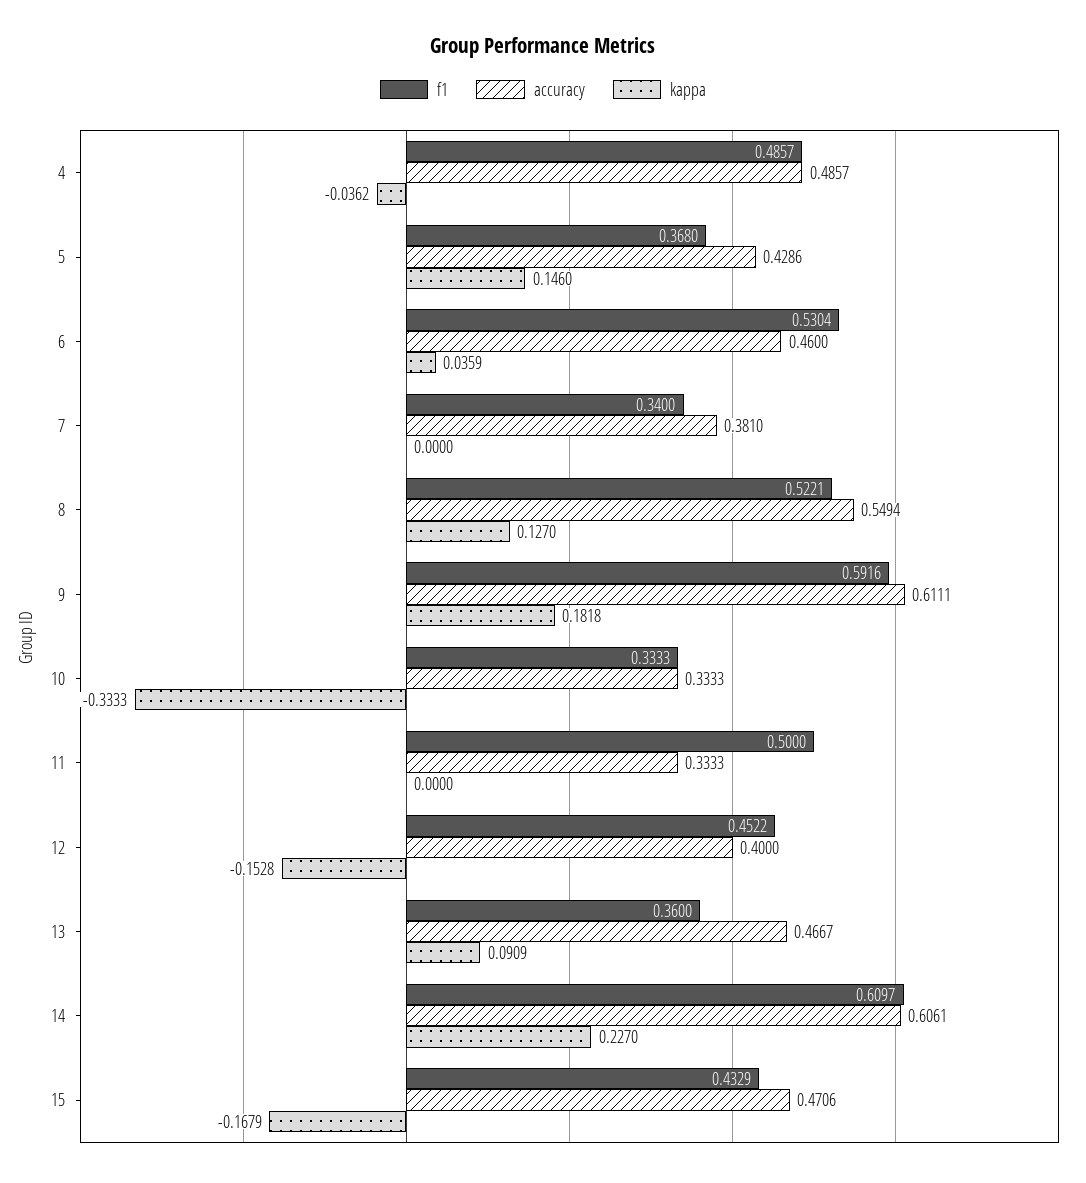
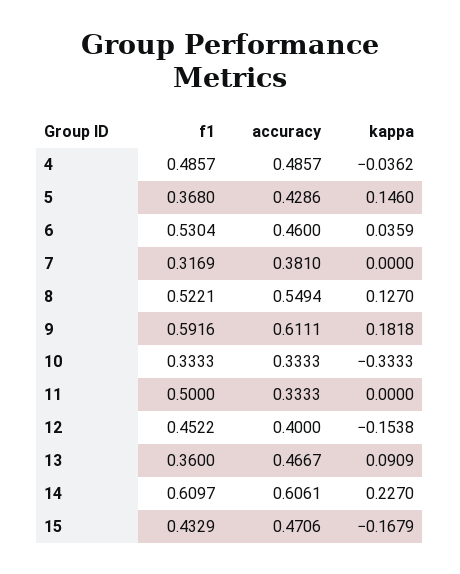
f1, 7: 0.34 -> 0.3169
kappa, 12: -0.1528 -> -0.1538

